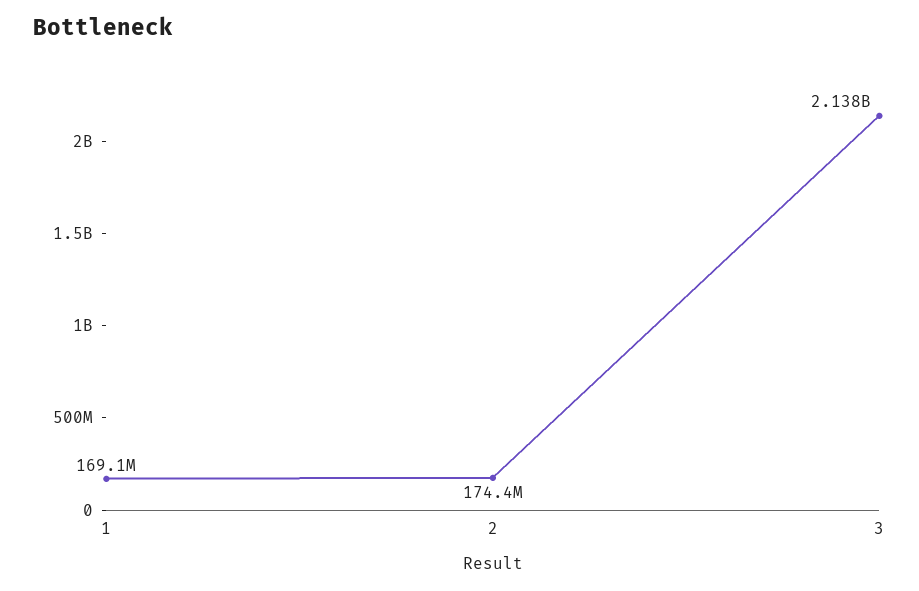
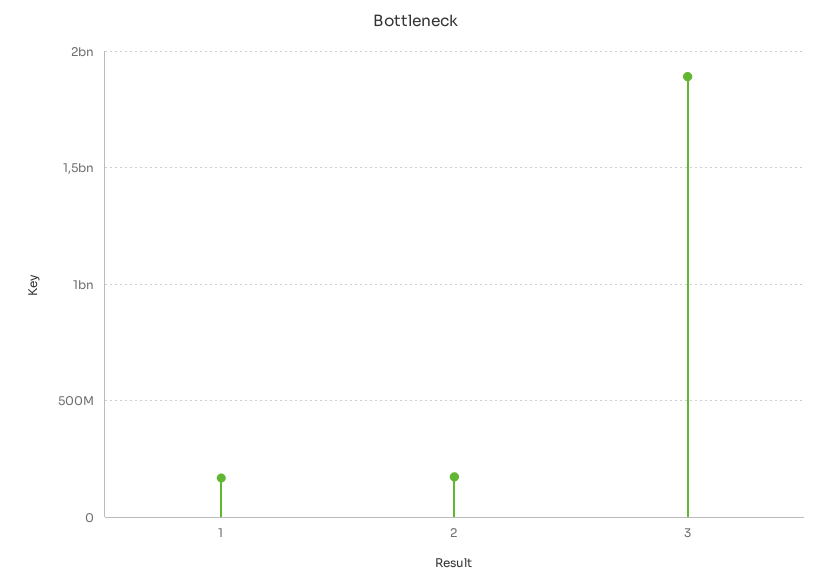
3: 2138000000 -> 1900000000

